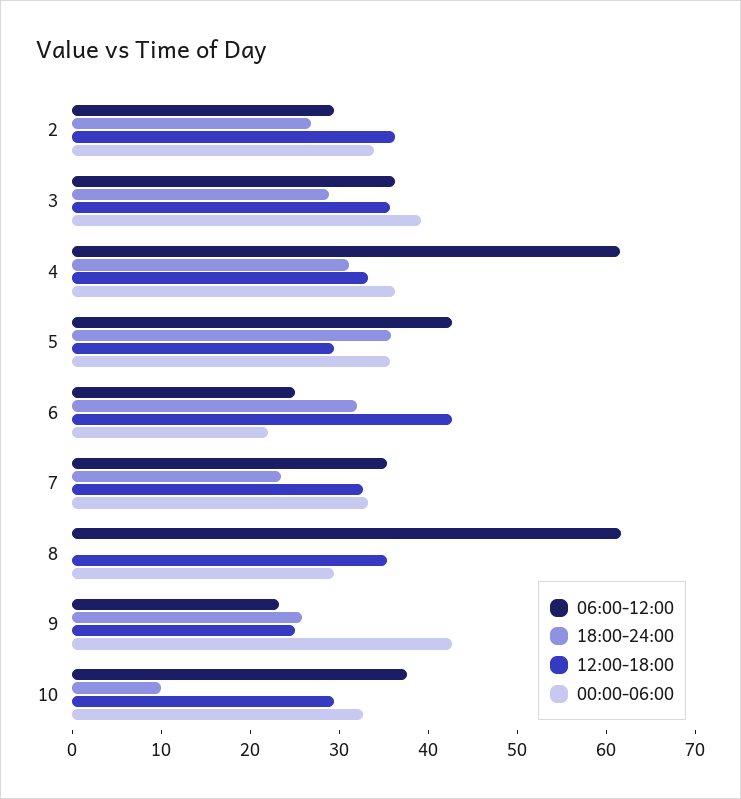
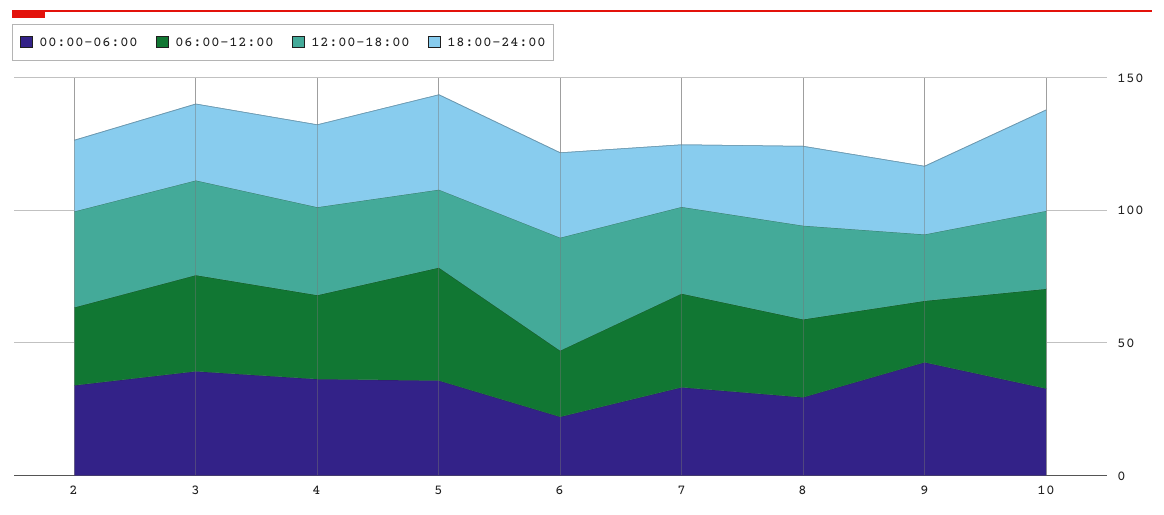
06:00-12:00, 4: 62 -> 30
06:00-12:00, 8: 62 -> 30
18:00-24:00, 8: 0 -> 30
18:00-24:00, 10: 10 -> 40

